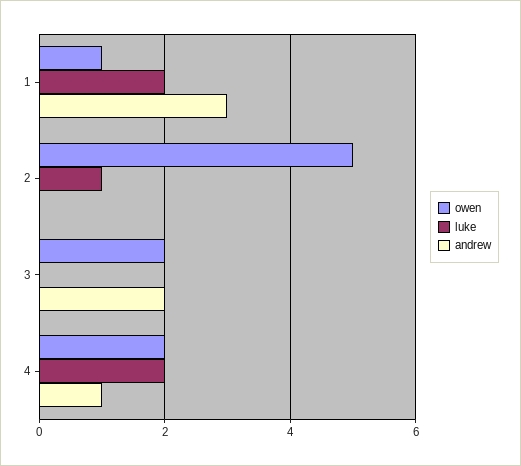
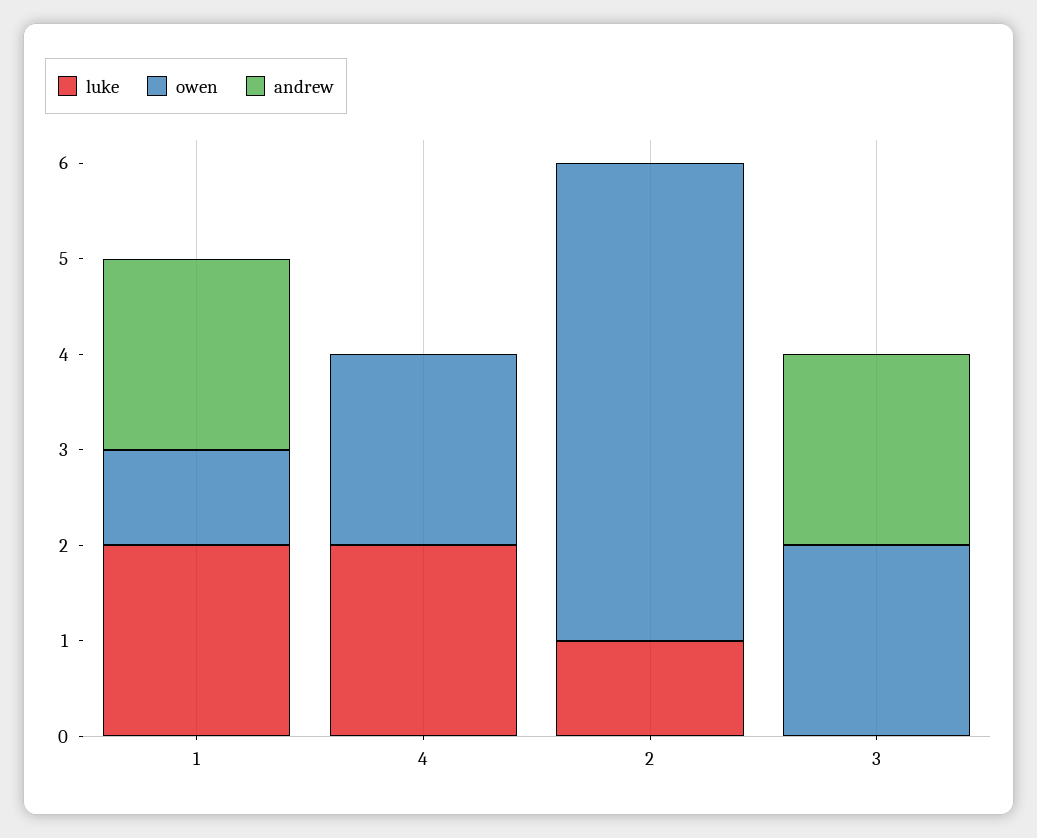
andrew, 1: 3 -> 2
andrew, 4: 1 -> 0

